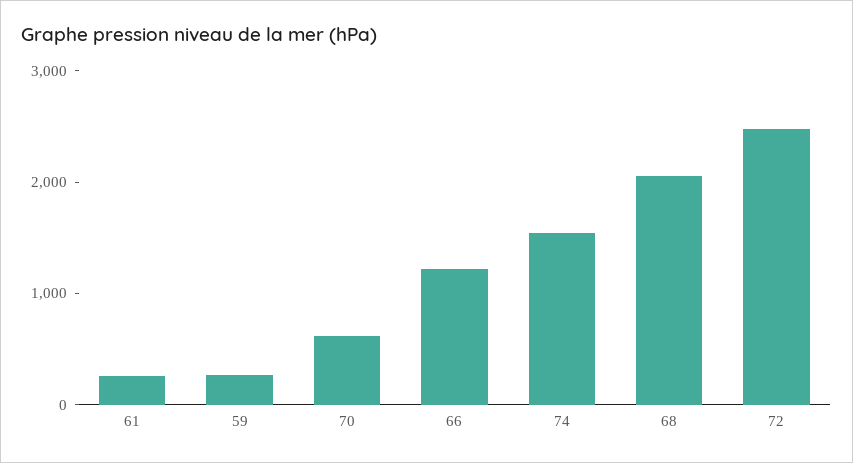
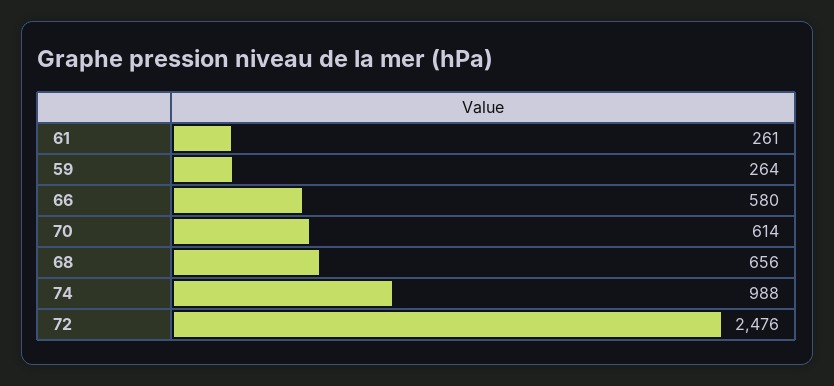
66: 1200 -> 580
74: 1600 -> 988
68: 2000 -> 656

